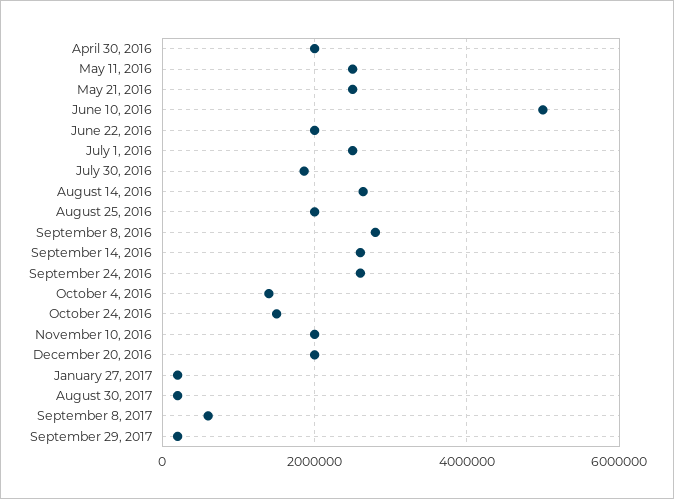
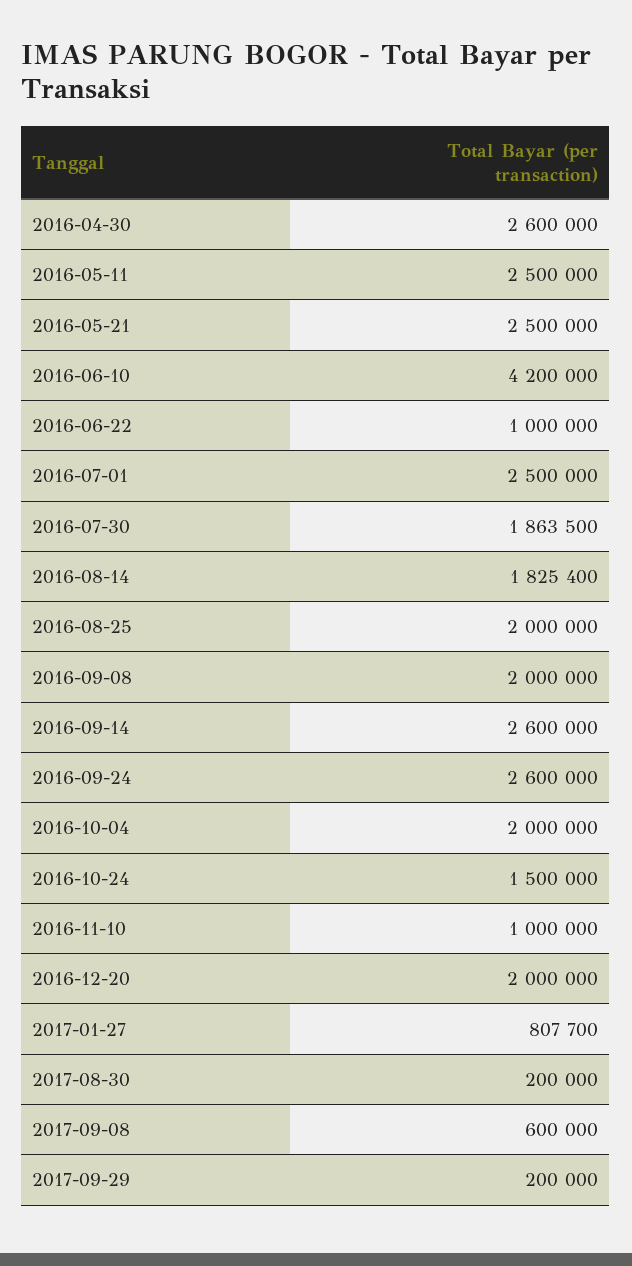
April 30, 2016: 2000000 -> 2600000
June 10, 2016: 5000000 -> 4200000
June 22, 2016: 2000000 -> 1000000
August 14, 2016: 2600000 -> 1825400
September 8, 2016: 2800000 -> 2000000
October 4, 2016: 1400000 -> 2000000
November 10, 2016: 2000000 -> 1000000
January 27, 2017: 200000 -> 807700

